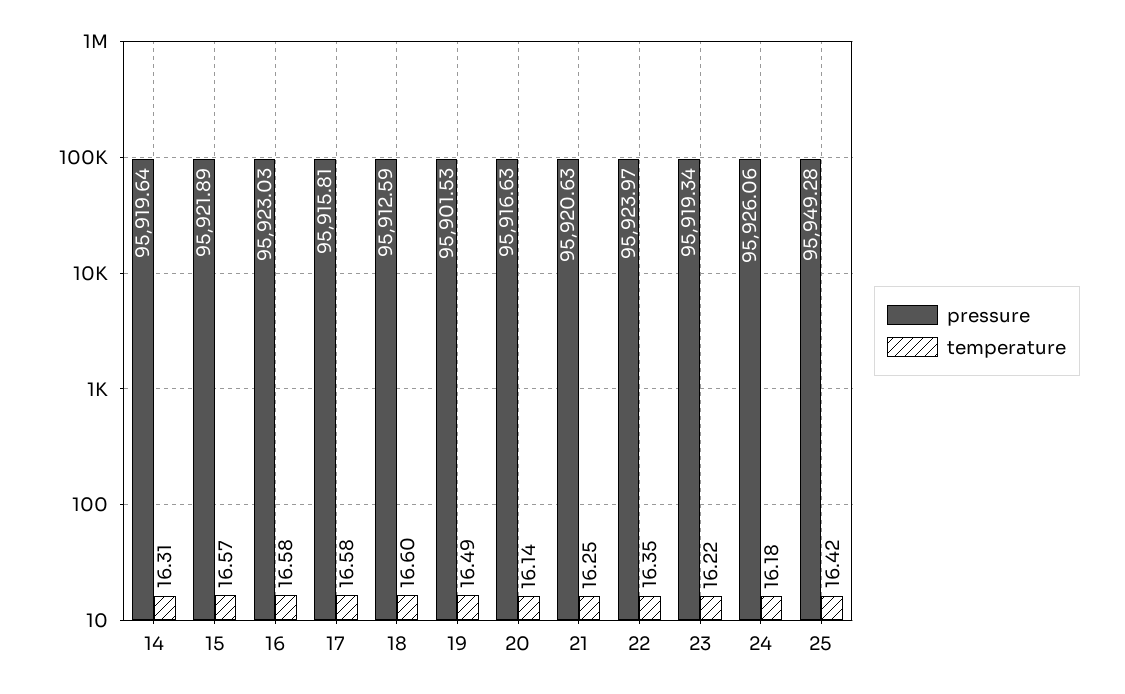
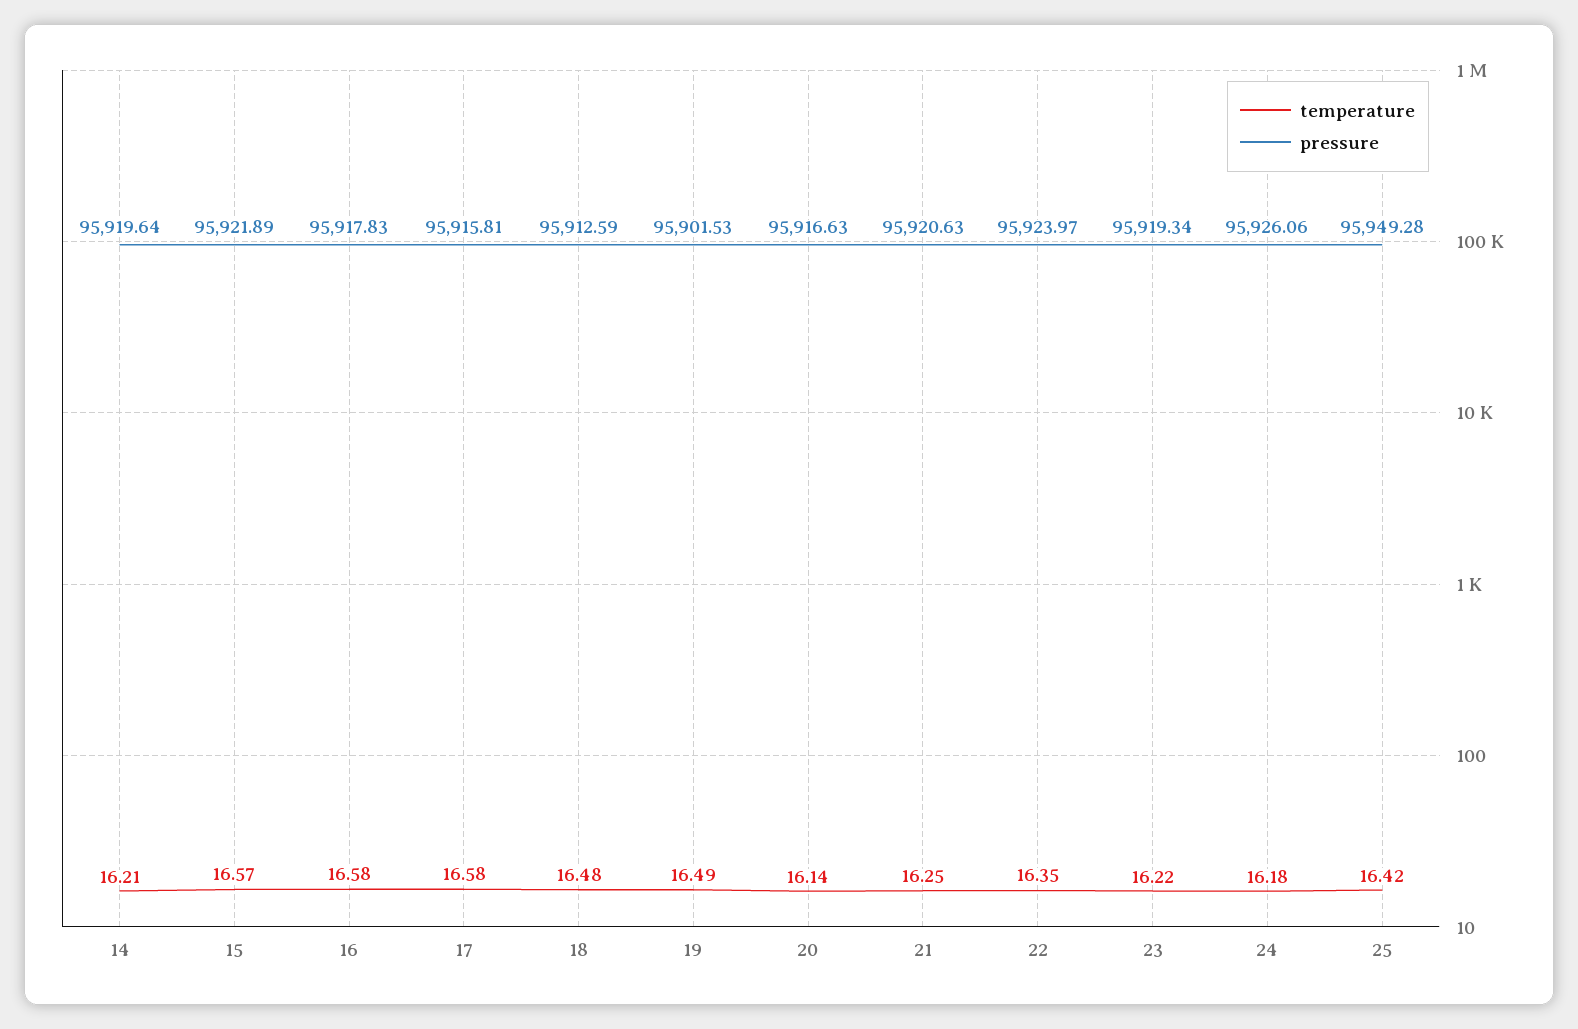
temperature, 14: 16.31 -> 16.21
pressure, 16: 95923.03 -> 95917.83
temperature, 18: 16.6 -> 16.48

